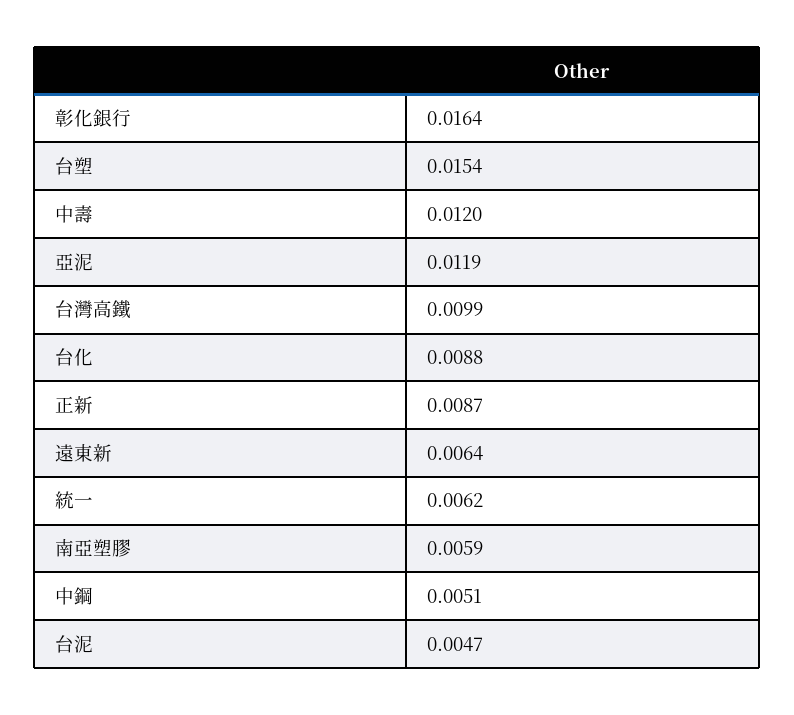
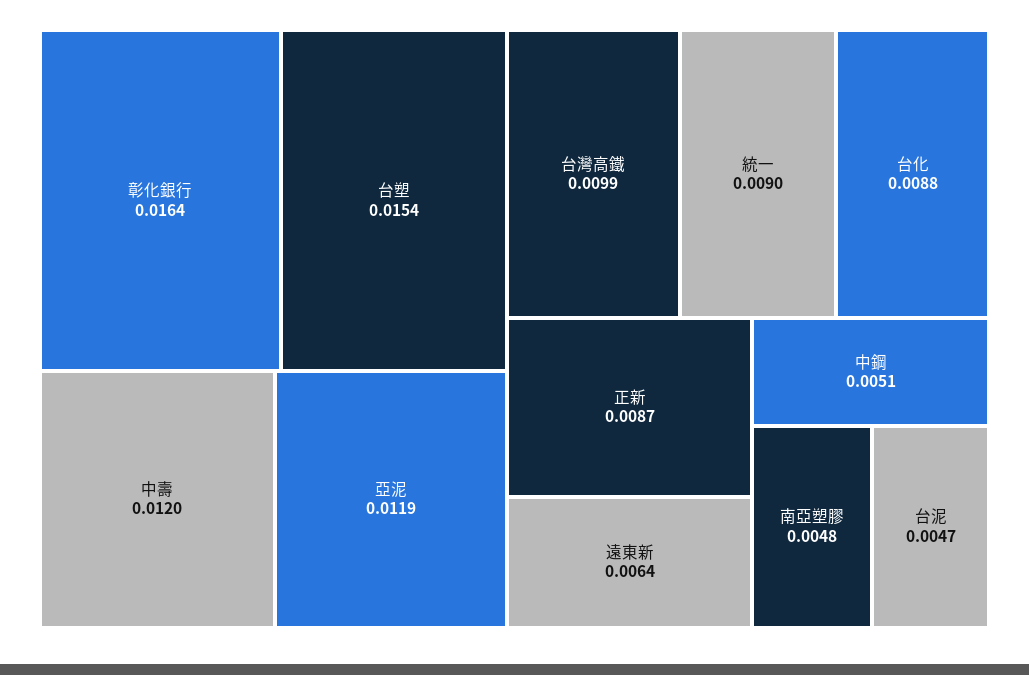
統一: 0.0062 -> 0.009
南亞塑膠: 0.0059 -> 0.0048

